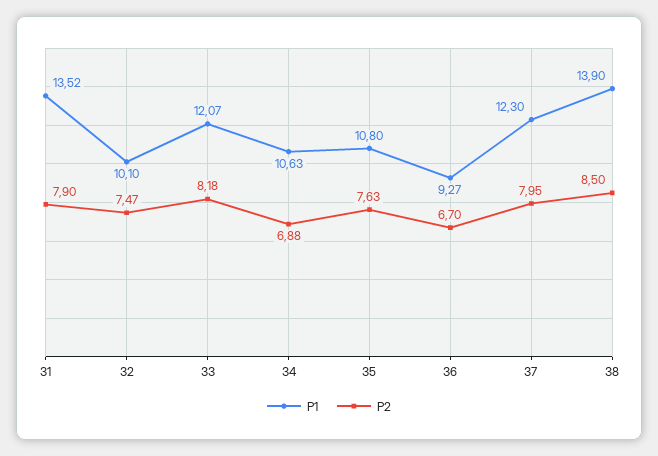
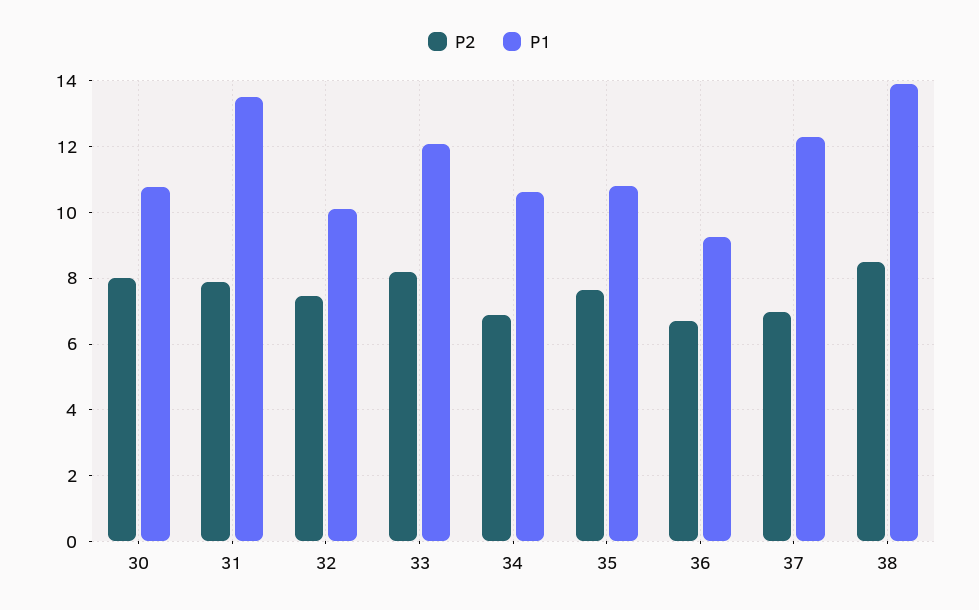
P2, 37: 7.95 -> 7
P2, 30: none -> 8
P1, 30: none -> 10.8

